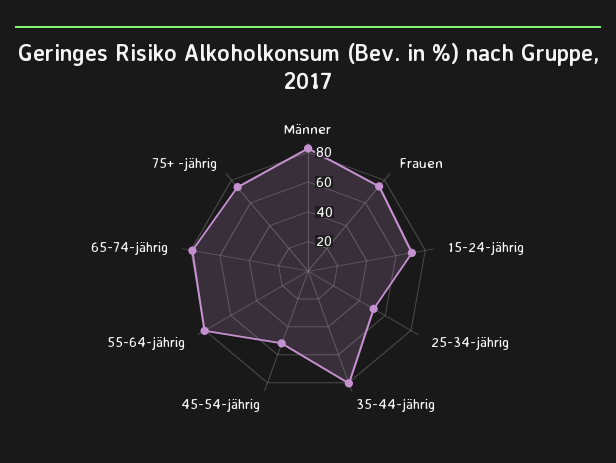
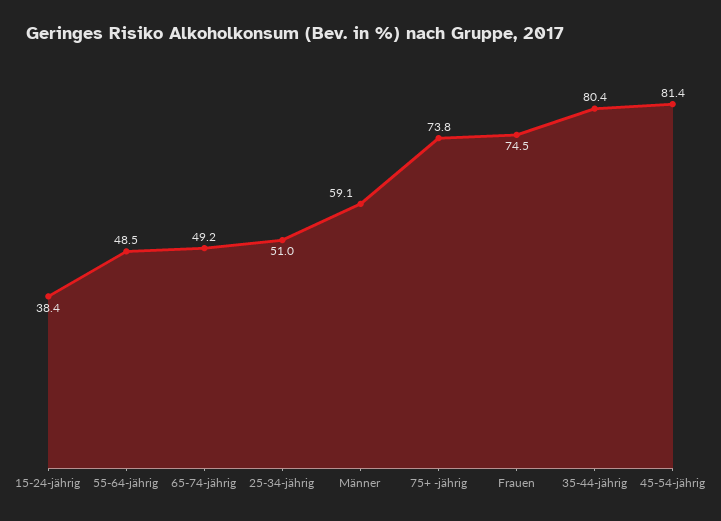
Männer: 80 -> 59.1
15-24-jährig: 70 -> 38.4
45-54-jährig: 50 -> 81.4
55-64-jährig: 80 -> 48.5
65-74-jährig: 80 -> 49.2

